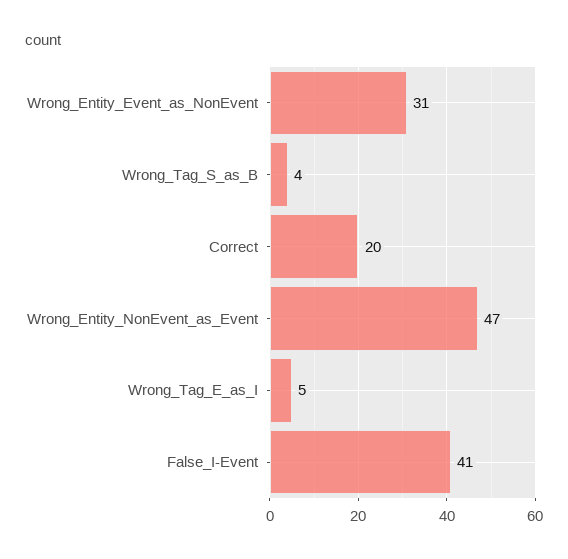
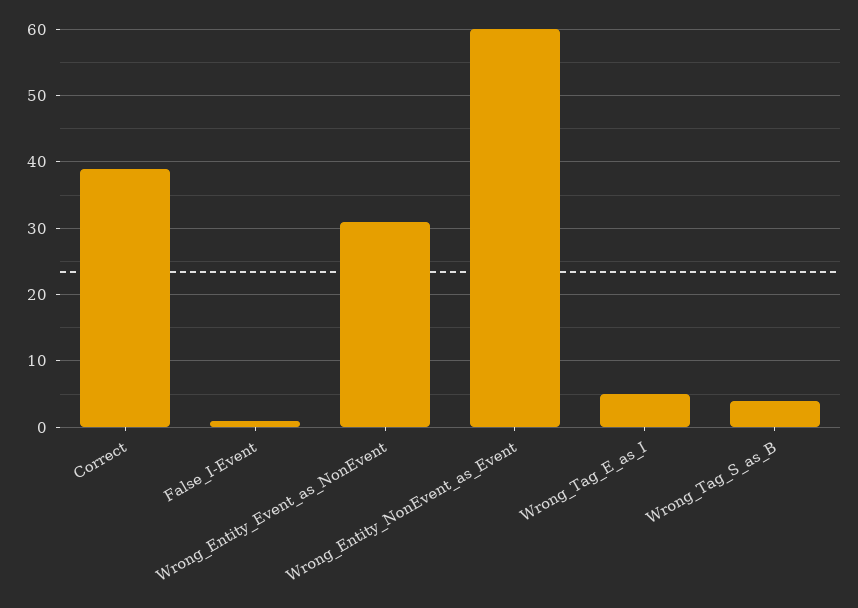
Correct: 20 -> 39
Wrong_Entity_NonEvent_as_Event: 47 -> 60
False_I-Event: 41 -> 1

